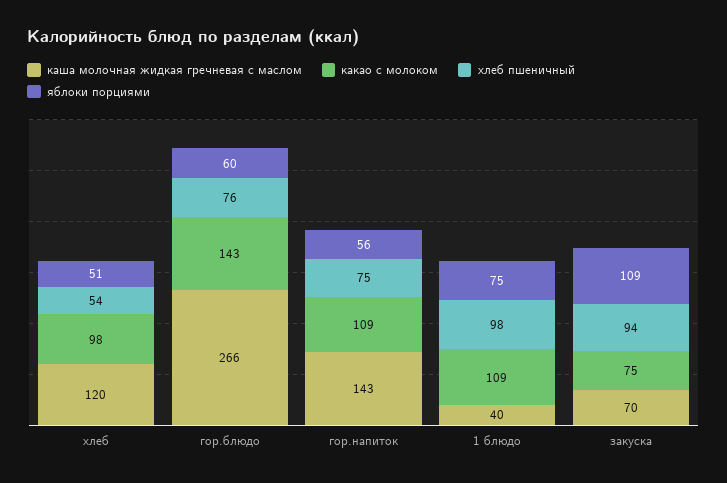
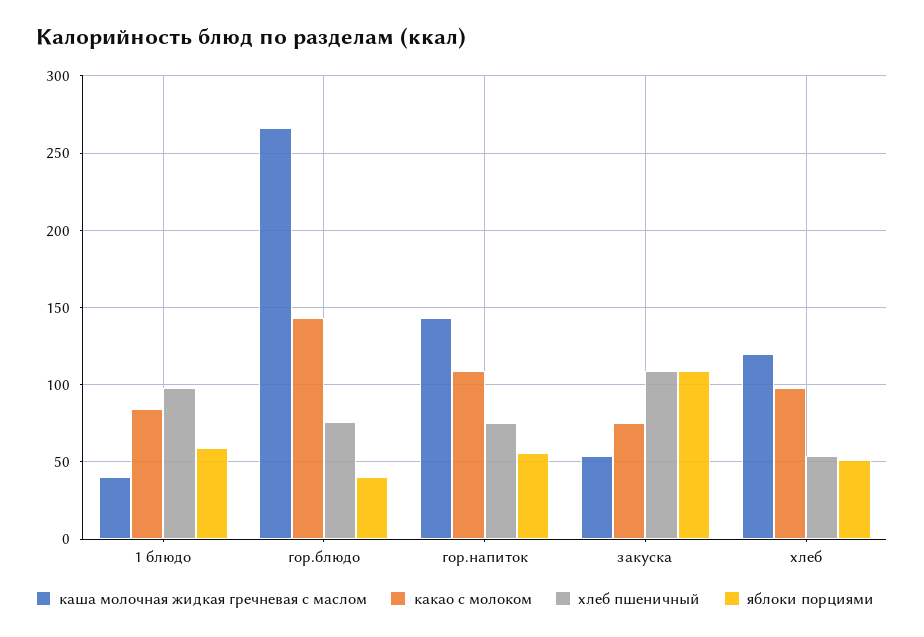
яблоки порциями, гор.блюдо: 60 -> 40
какао с молоком, 1 блюдо: 109 -> 85
яблоки порциями, 1 блюдо: 75 -> 60
каша молочная жидкая гречневая с маслом, закуска: 70 -> 55
хлеб пшеничный, закуска: 94 -> 110

